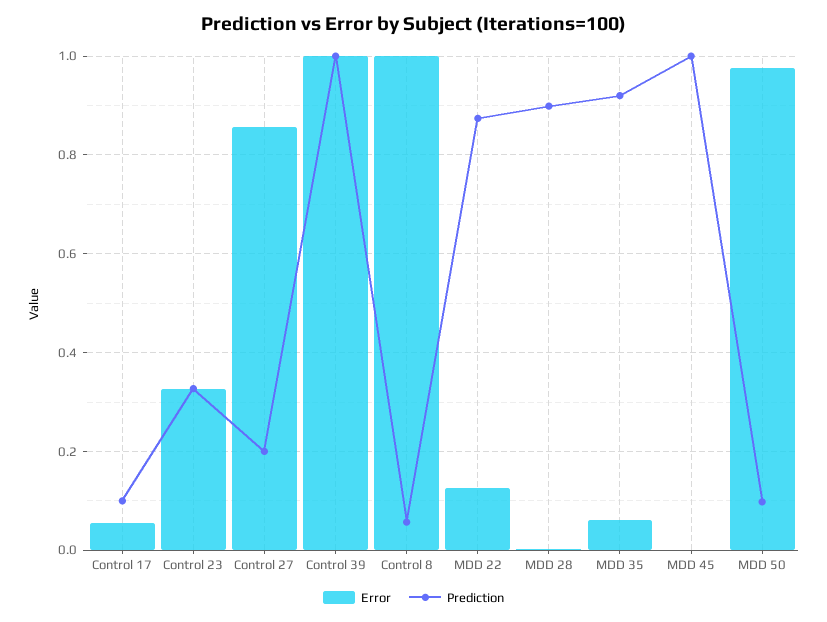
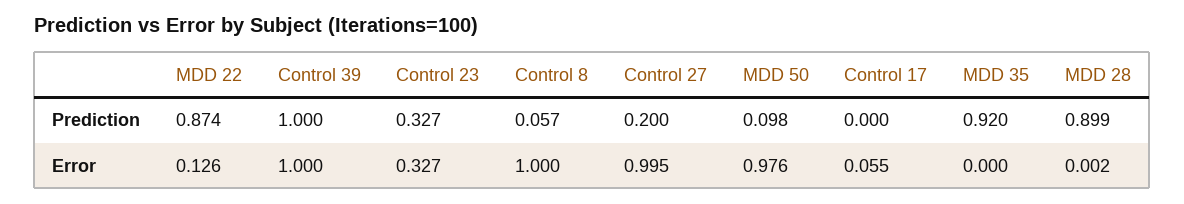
Prediction, Control 17: 0.1 -> 0
Error, Control 27: 0.86 -> 0.995
Error, MDD 35: 0.06 -> 0
Error, MDD 45: 0 -> none
Prediction, MDD 45: 1 -> none

